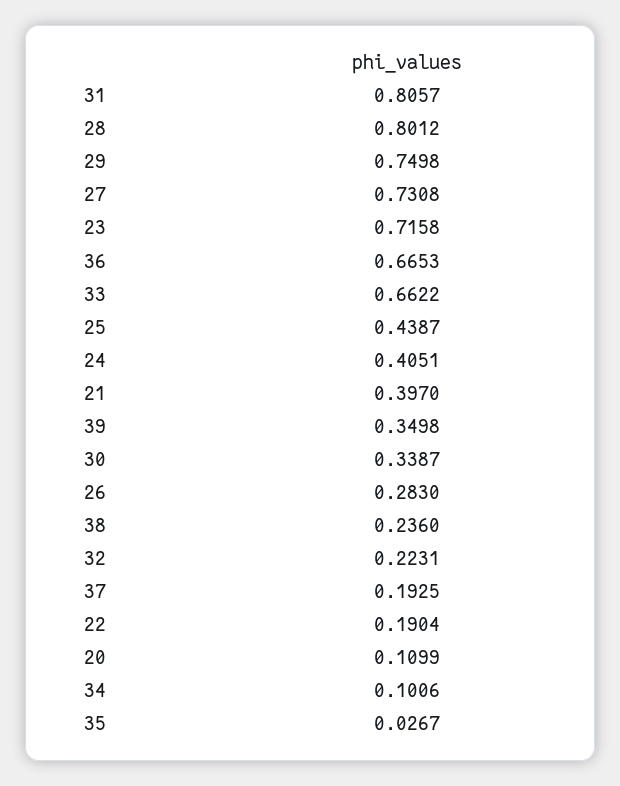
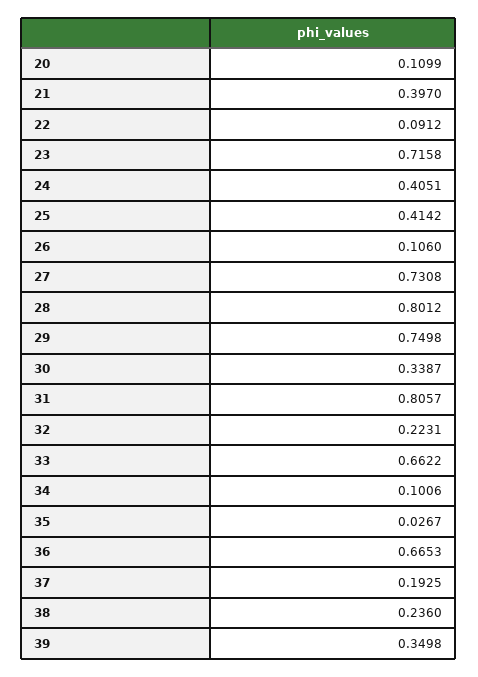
25: 0.4387 -> 0.4142
26: 0.283 -> 0.106
22: 0.1904 -> 0.0912

